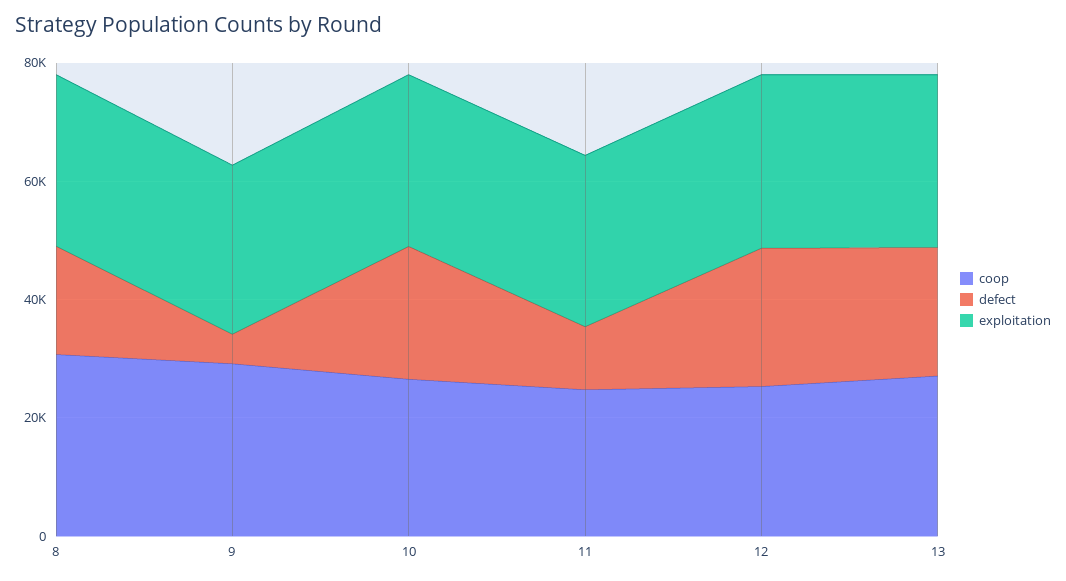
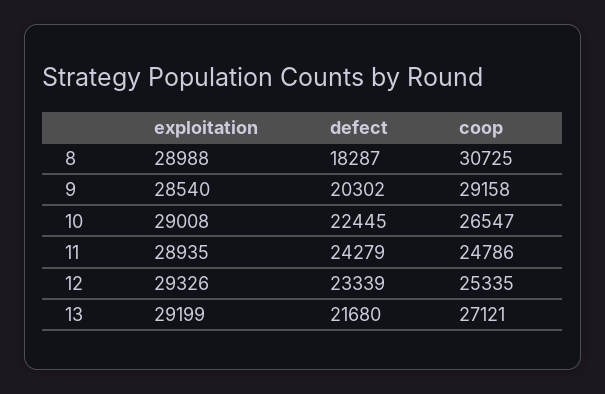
defect, 9: 5000 -> 20302
defect, 11: 10000 -> 24279

